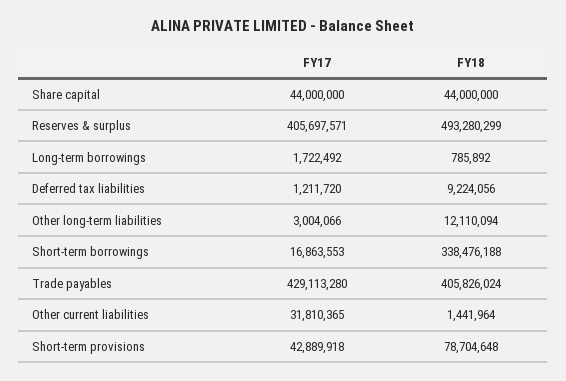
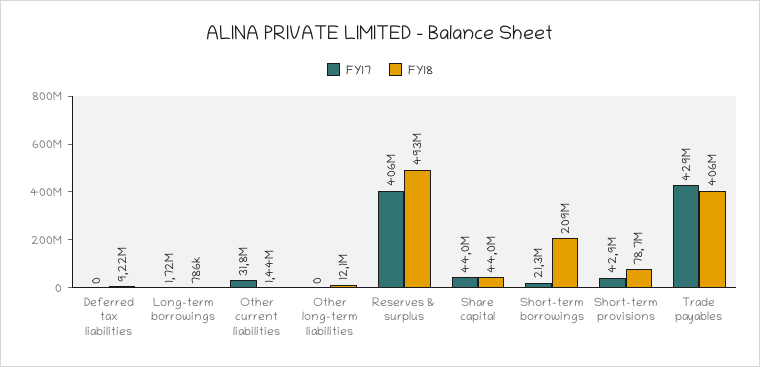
FY17, Deferred tax liabilities: 1211720 -> 0
FY17, Other long-term liabilities: 3004066 -> 0
FY17, Short-term borrowings: 16863553 -> 21300000
FY18, Short-term borrowings: 338476188 -> 209000000

